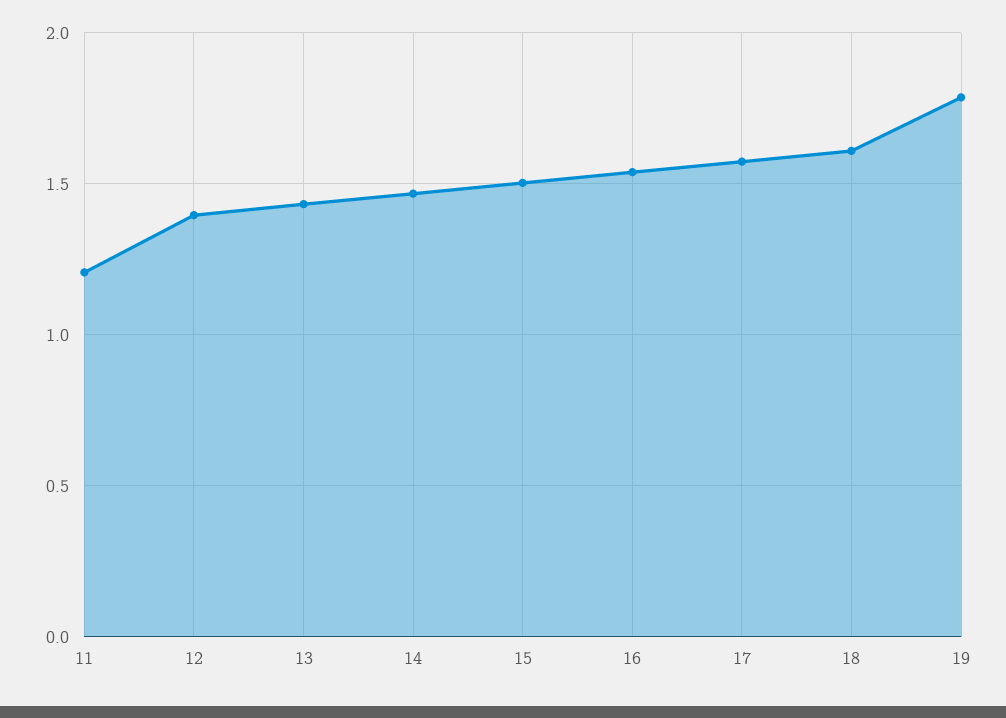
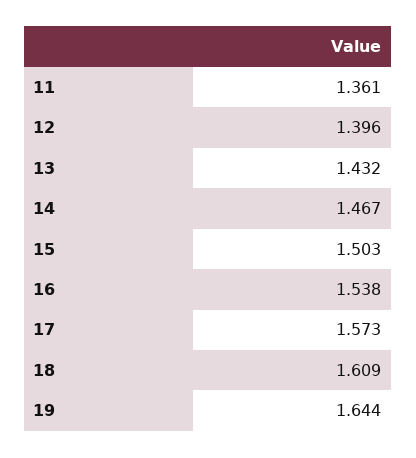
11: 1.2 -> 1.361
19: 1.8 -> 1.644

